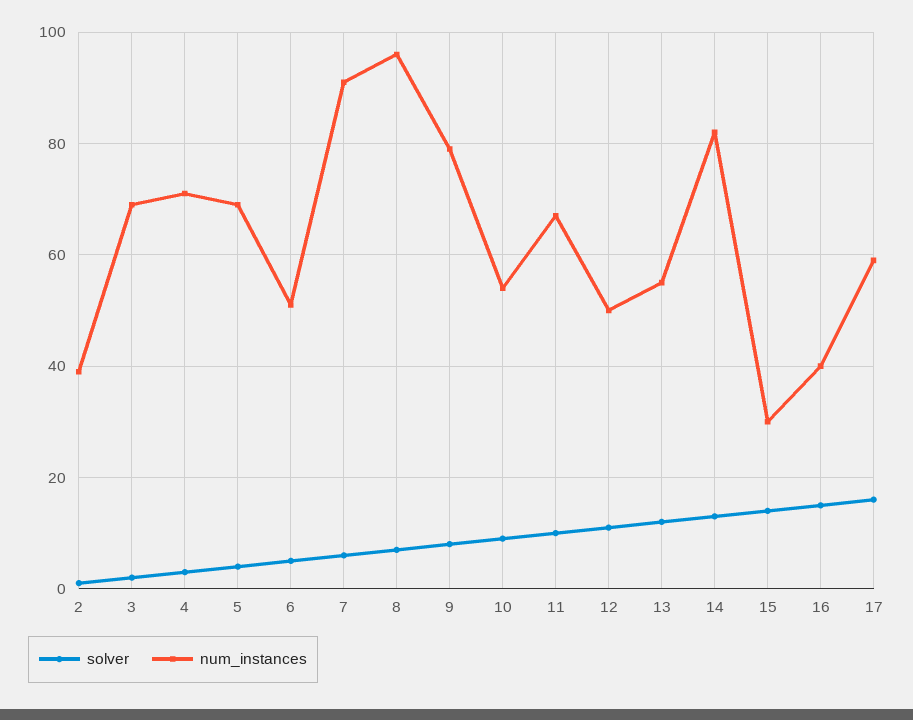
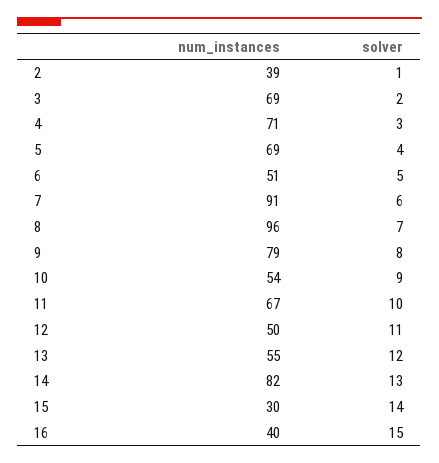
solver, 17: 15 -> none
num_instances, 17: 60 -> none

